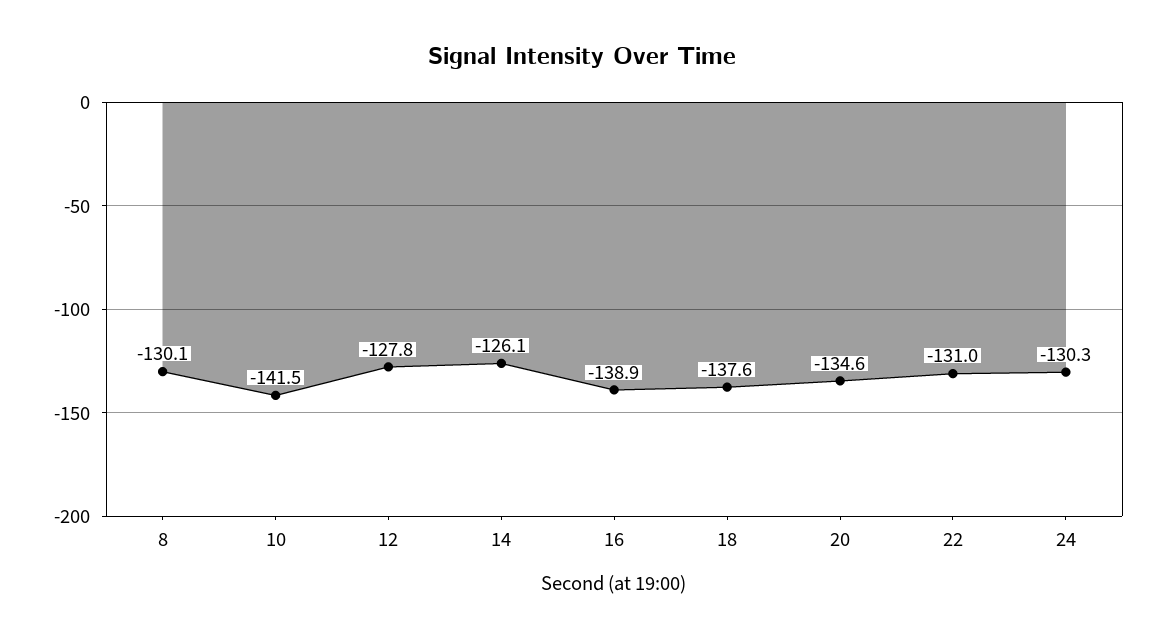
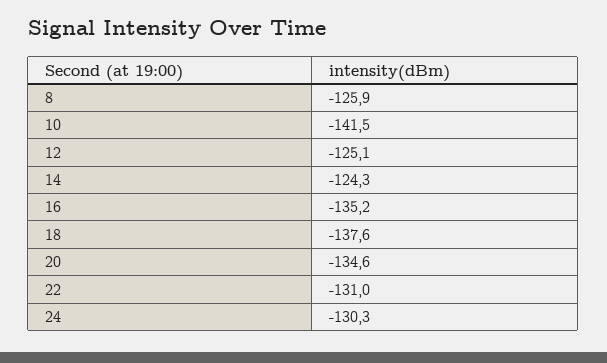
8: -130.1 -> -125.9
12: -127.8 -> -125.1
14: -126.1 -> -124.3
16: -138.9 -> -135.2

